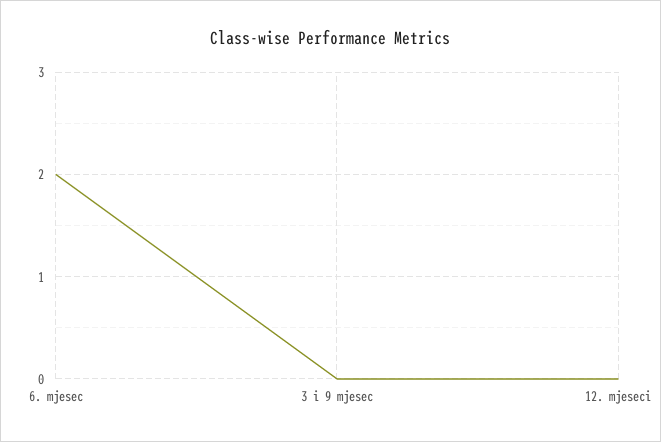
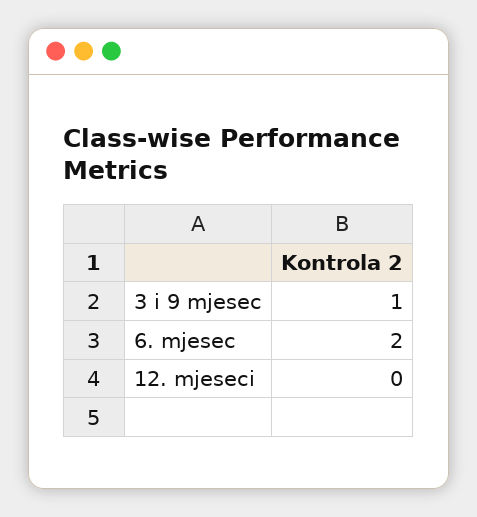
3 i 9 mjesec: 0 -> 1

